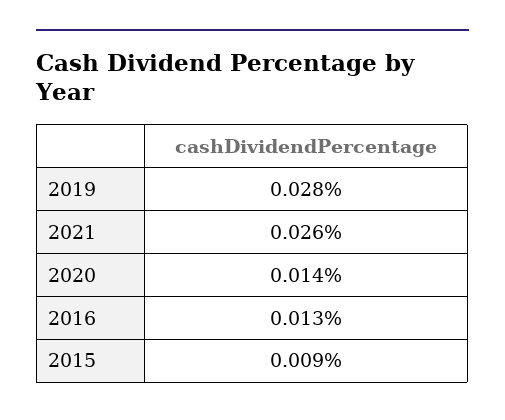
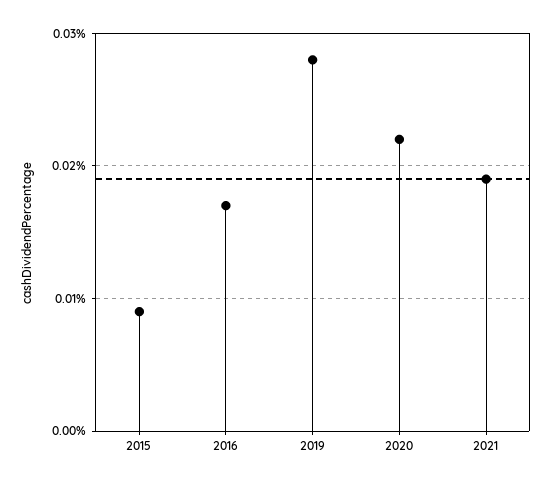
2021: 0.026 -> 0.019
2020: 0.014 -> 0.022
2016: 0.013 -> 0.017

